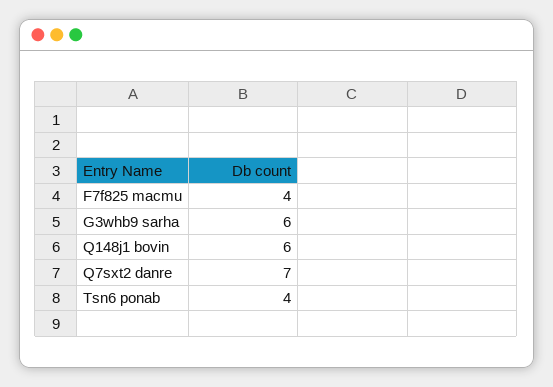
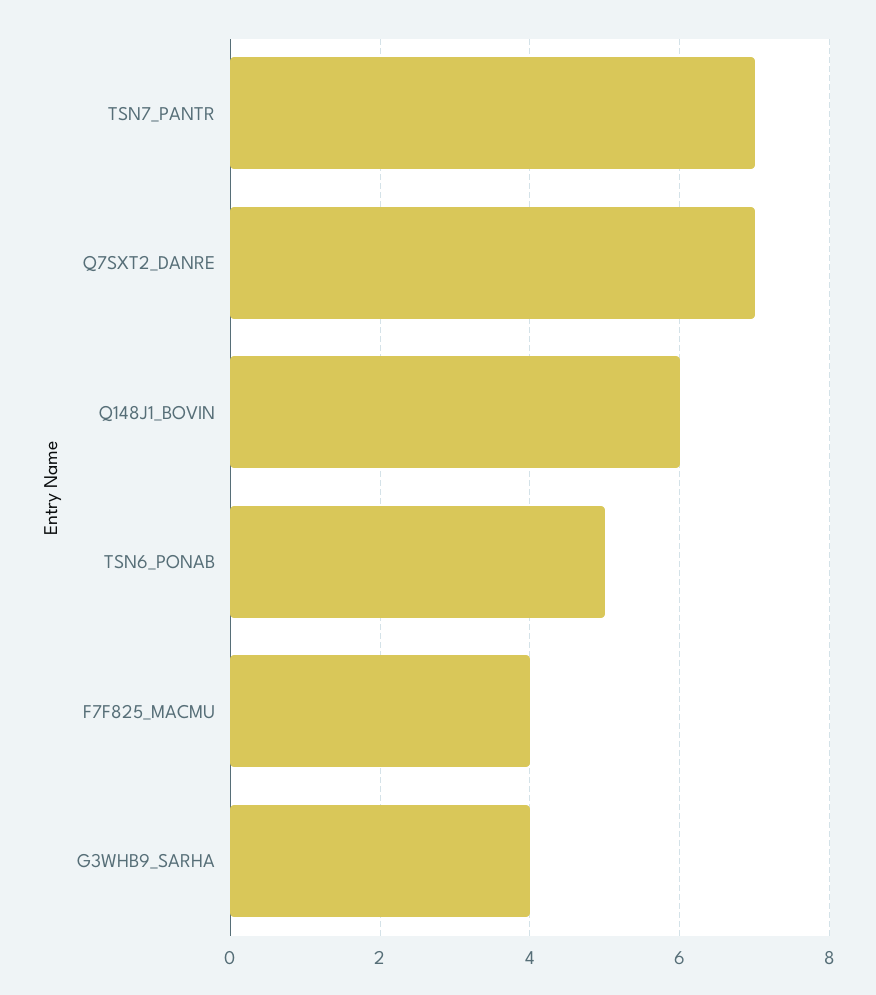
G3whb9 sarha: 6 -> 4
Tsn6 ponab: 4 -> 5
TSN7_PANTR: none -> 7

